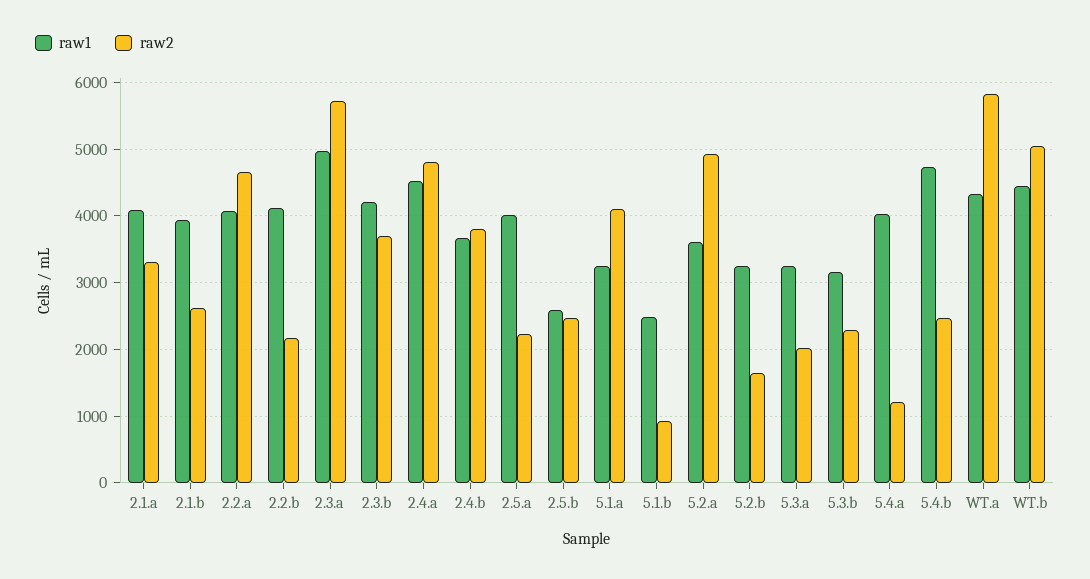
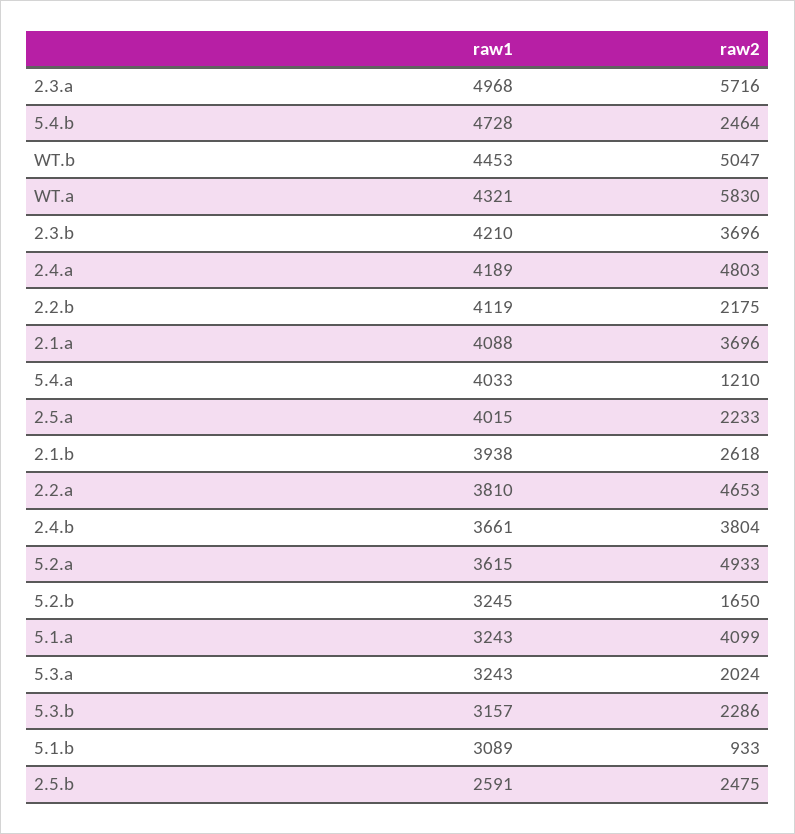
raw2, 2.1.a: 3300 -> 3696
raw1, 2.2.a: 4100 -> 3810
raw1, 2.4.a: 4500 -> 4189
raw1, 5.1.b: 2500 -> 3089

